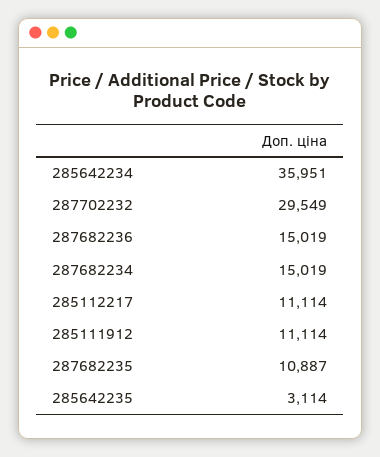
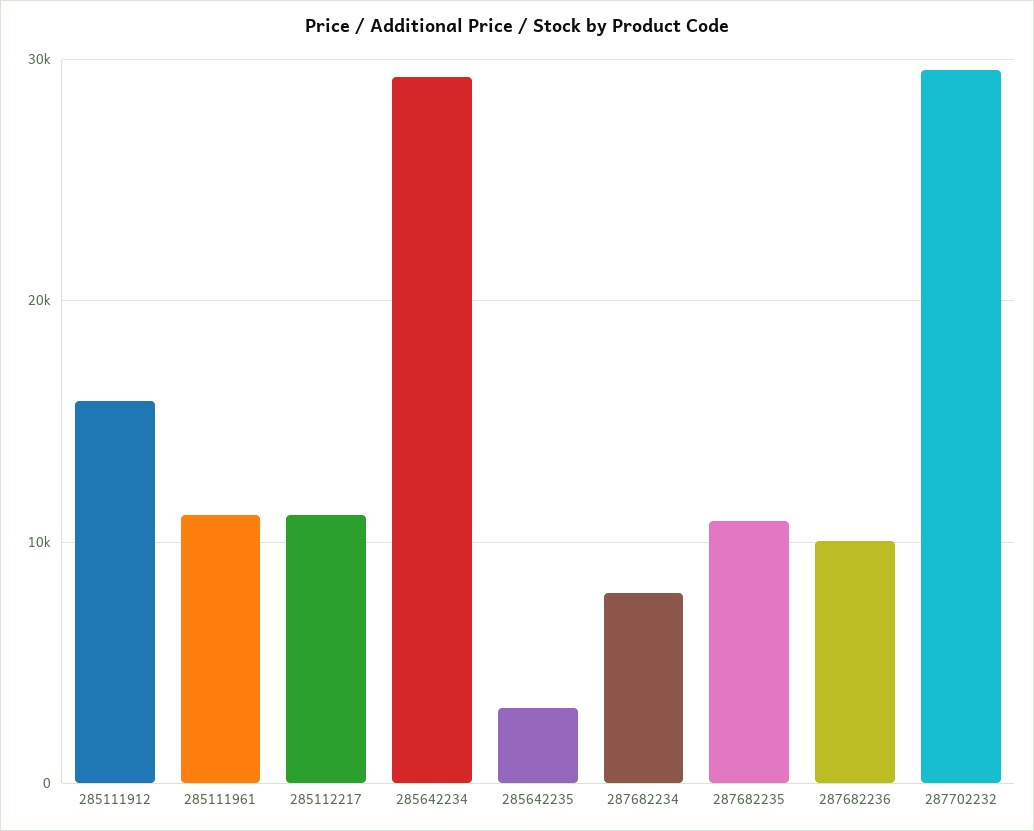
285642234: 35951 -> 29000
287682236: 15019 -> 10000
287682234: 15019 -> 8000
285111912: 11114 -> 16000
285111961: none -> 11000

